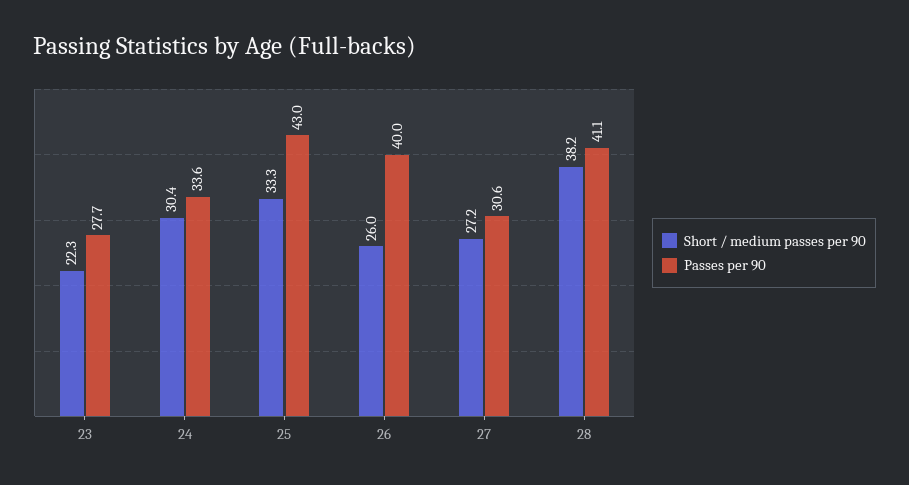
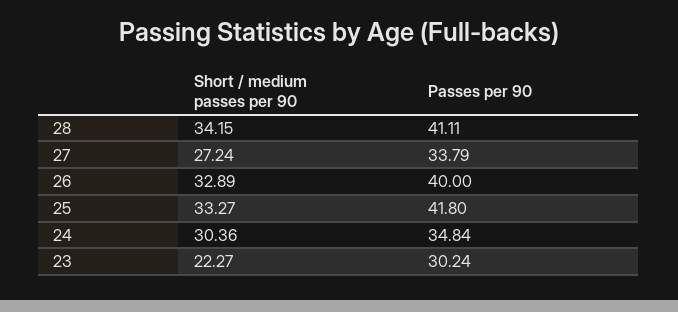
Passes per 90, 23: 27.7 -> 30.24
Passes per 90, 24: 33.6 -> 34.84
Passes per 90, 25: 43 -> 41.8
Short / medium passes per 90, 26: 26 -> 32.89
Passes per 90, 27: 30.6 -> 33.79
Short / medium passes per 90, 28: 38.2 -> 34.15

